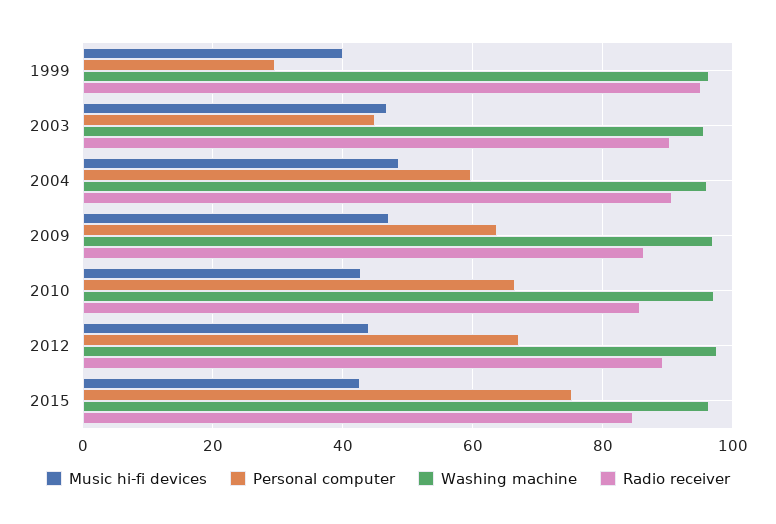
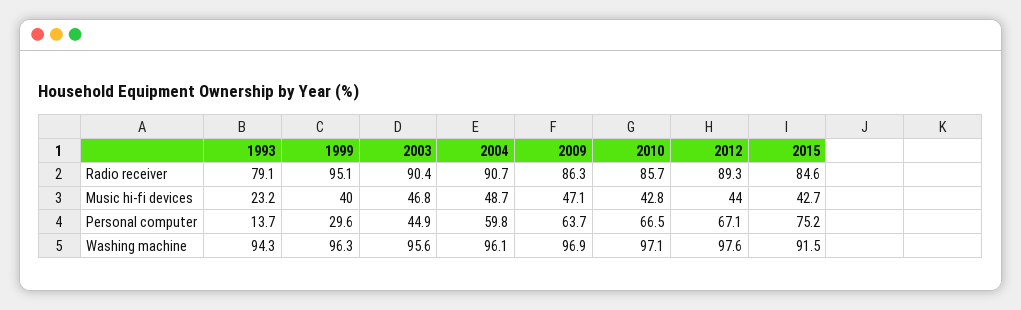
Washing machine, 2015: 96 -> 91.5
Radio receiver, 1993: none -> 79.1
Music hi-fi devices, 1993: none -> 23.2
Personal computer, 1993: none -> 13.7
Washing machine, 1993: none -> 94.3

